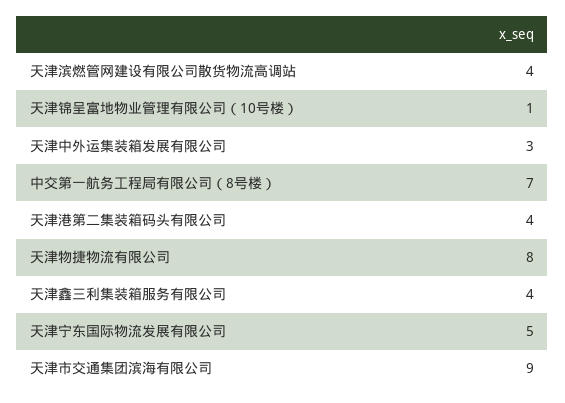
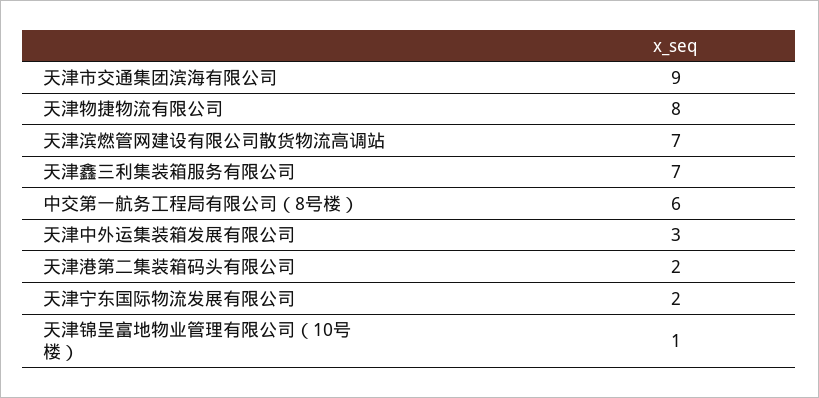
天津滨燃管网建设有限公司散货物流高调站: 4 -> 7
中交第一航务工程局有限公司（8号楼）: 7 -> 6
天津港第二集装箱码头有限公司: 4 -> 2
天津鑫三利集装箱服务有限公司: 4 -> 7
天津宁东国际物流发展有限公司: 5 -> 2

